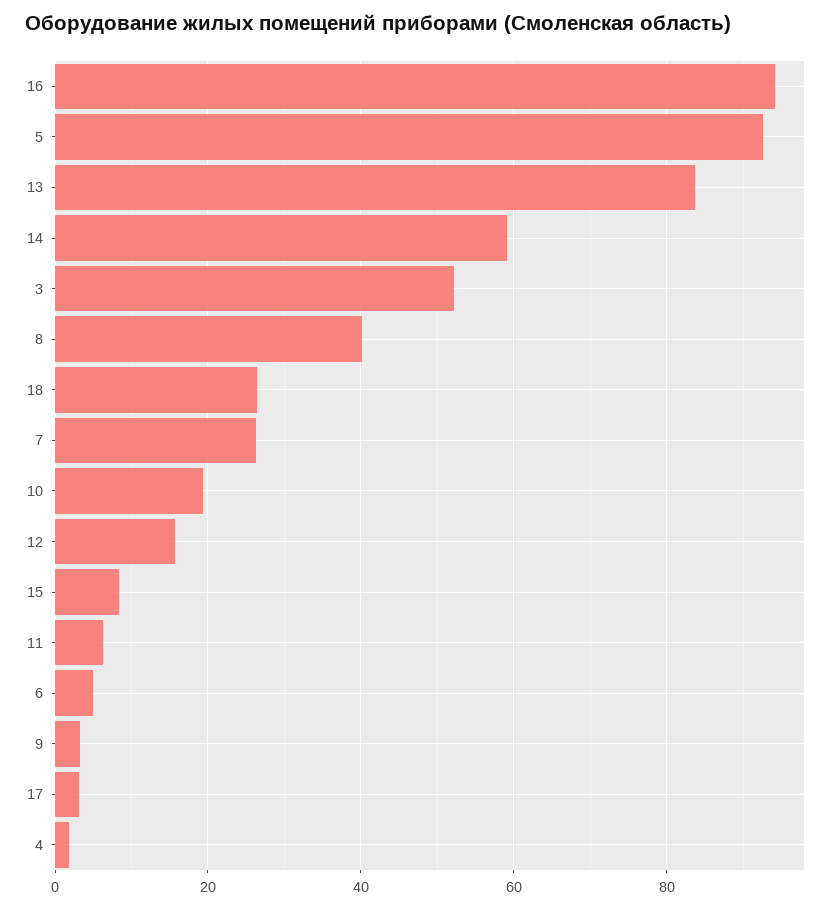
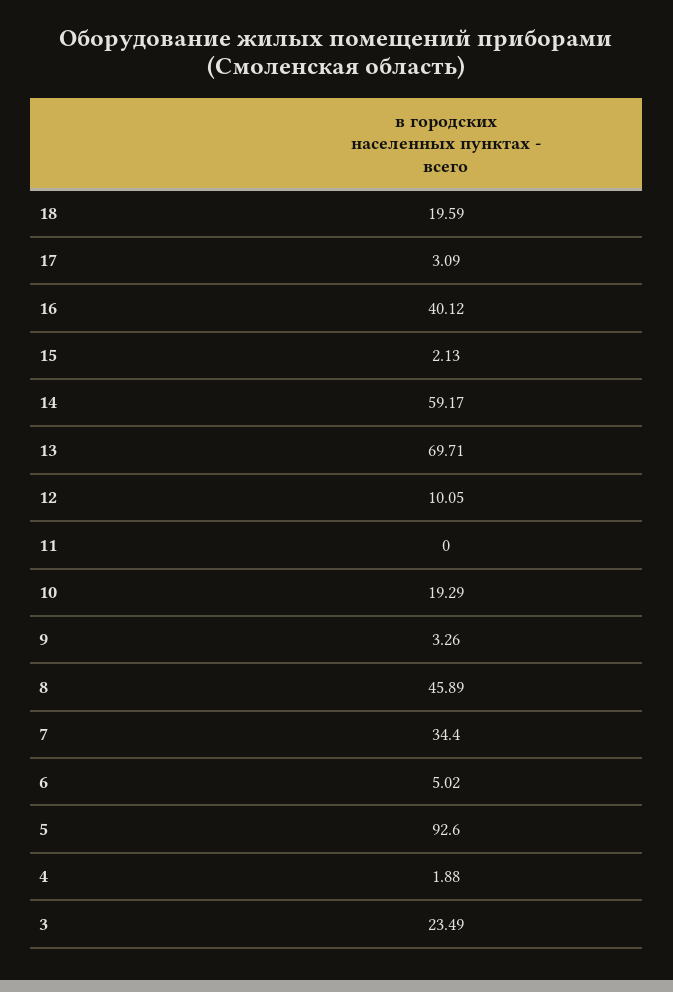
16: 94 -> 40.12
13: 84 -> 69.71
3: 52 -> 23.49
8: 40 -> 45.89
18: 26 -> 19.59
7: 26 -> 34.4
12: 16 -> 10.05
15: 8 -> 2.13
11: 6 -> 0

